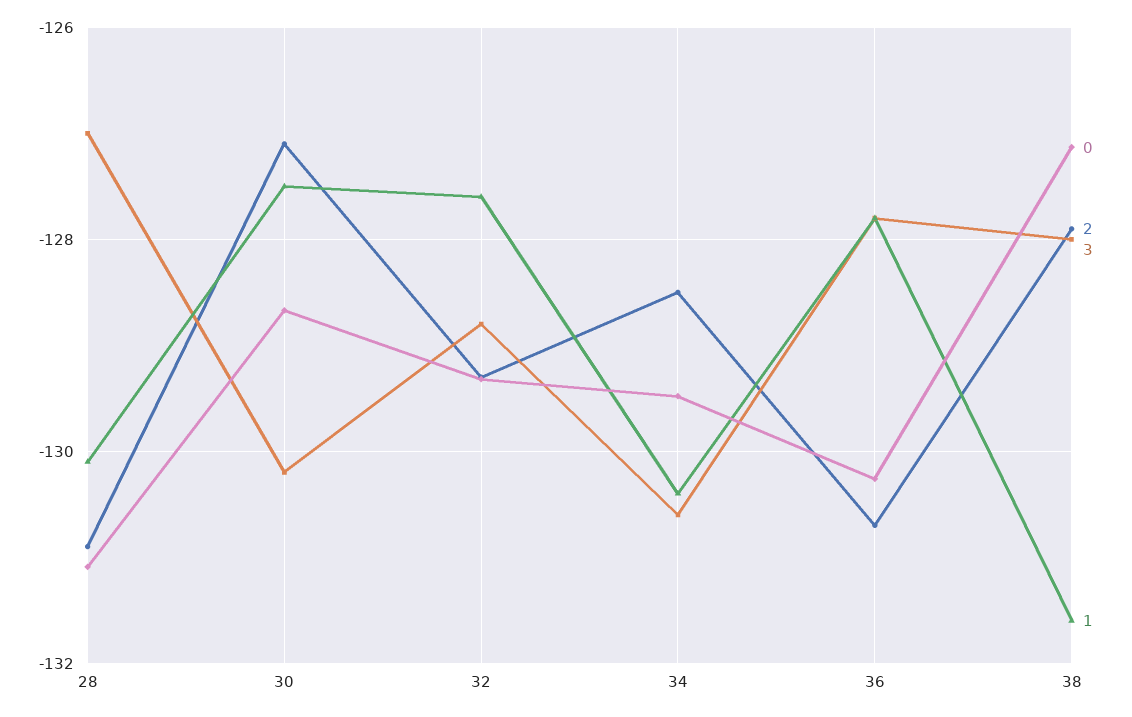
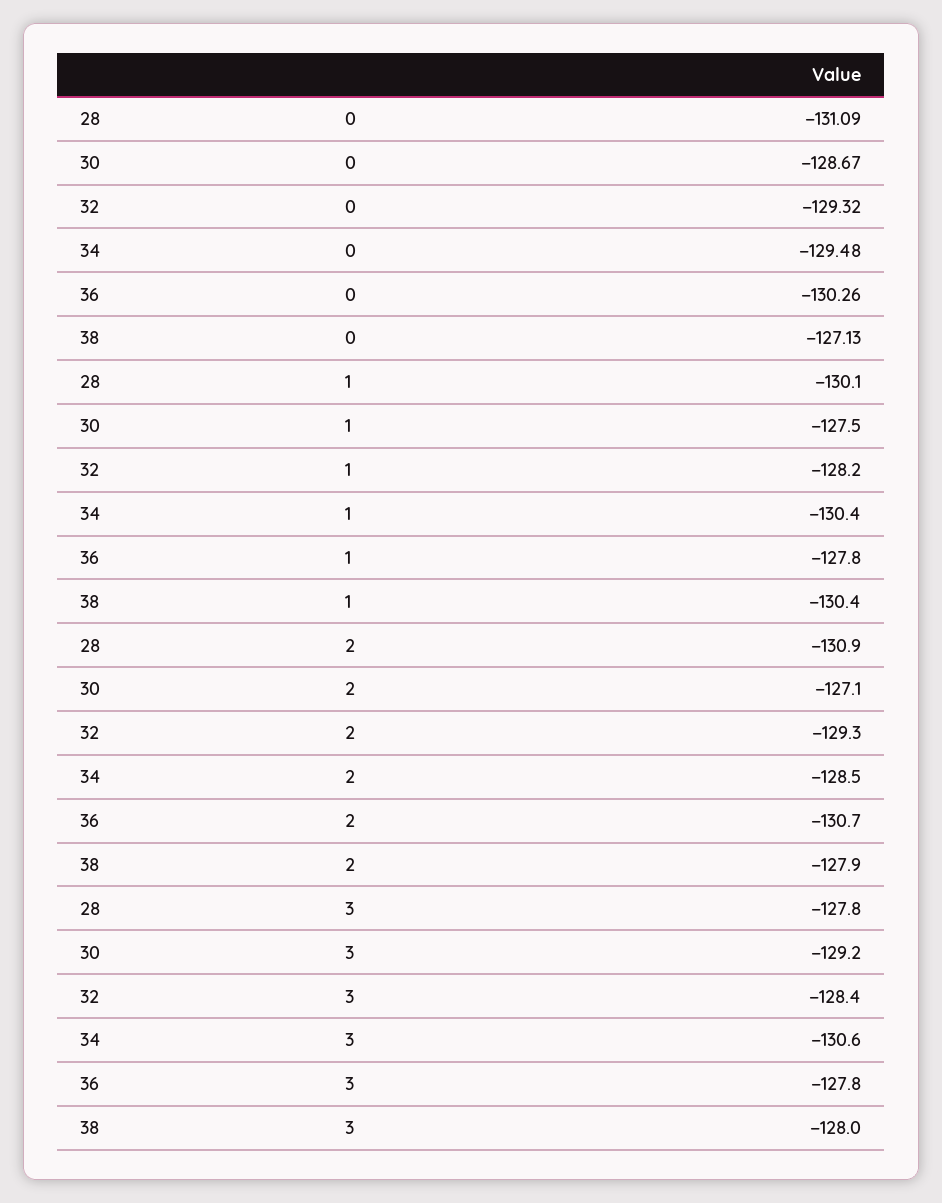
3, 28: -127 -> -127.8
3, 30: -130.2 -> -129.2
3, 32: -128.8 -> -128.4
1, 32: -127.6 -> -128.2
1, 38: -131.6 -> -130.4

